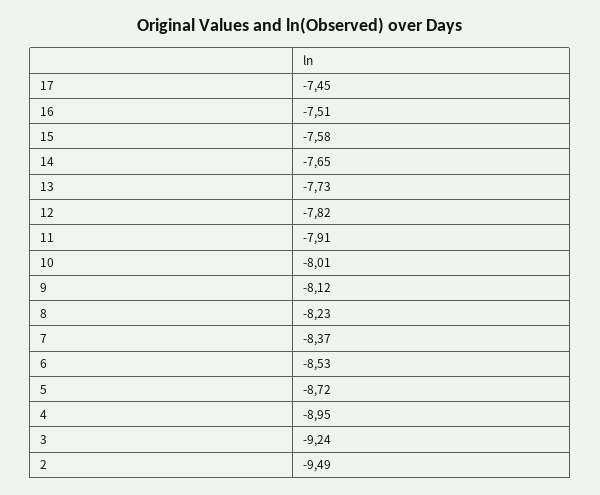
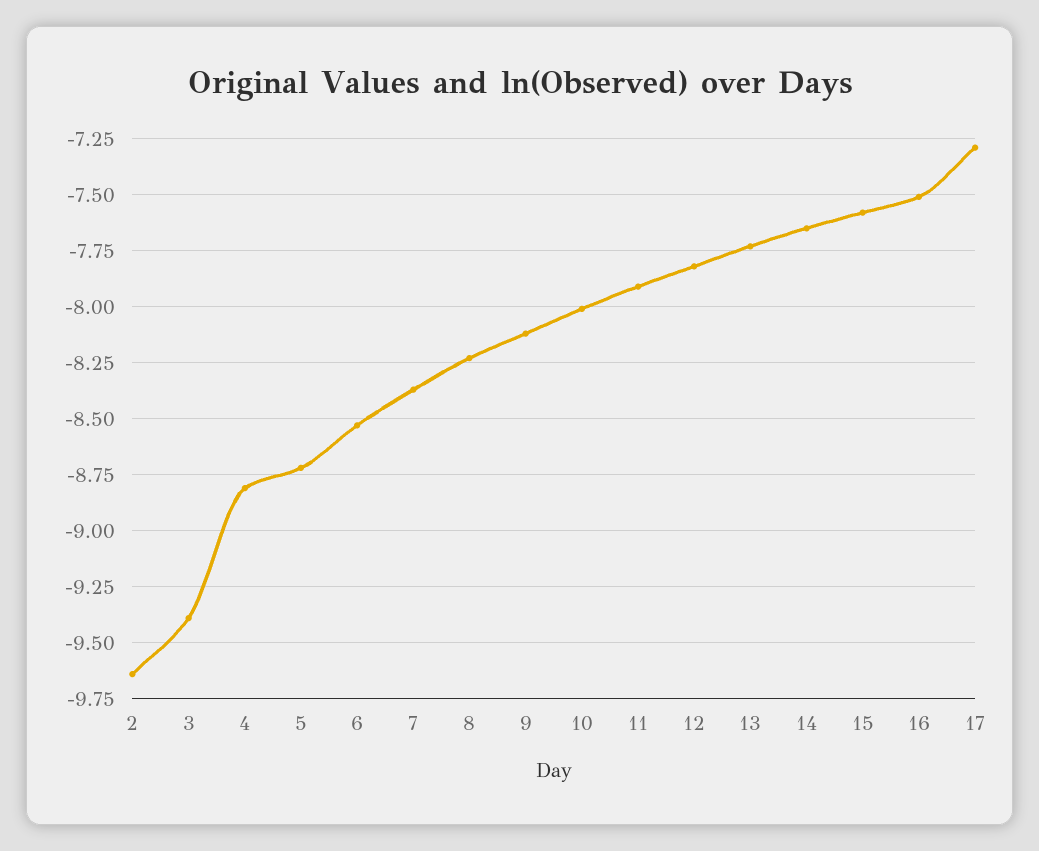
17: -7.45 -> -7.3
4: -8.95 -> -8.8
3: -9.24 -> -9.4
2: -9.49 -> -9.65

